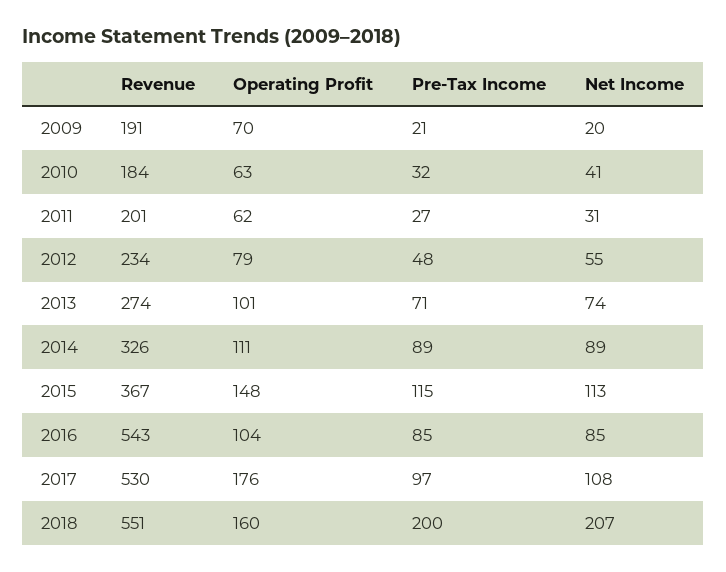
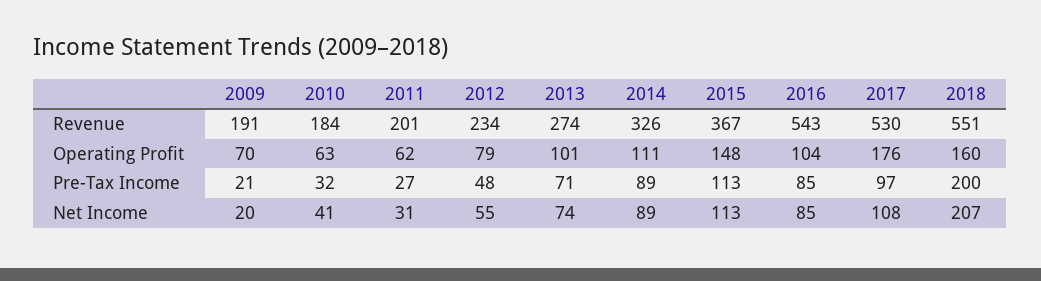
Pre-Tax Income, 2015: 115 -> 113

